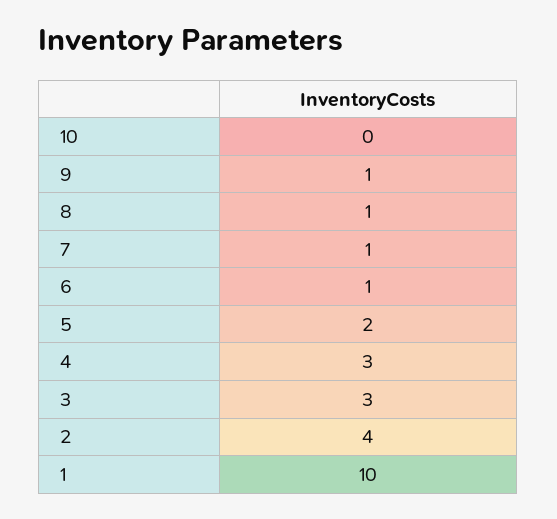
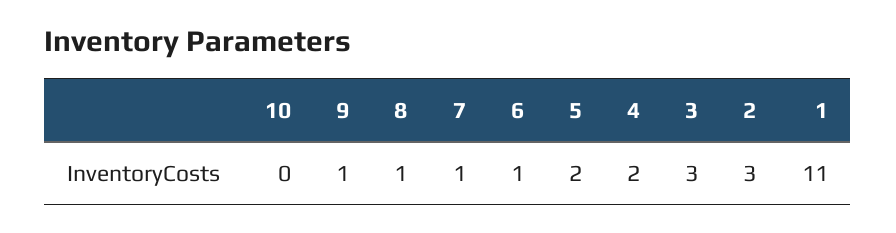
4: 3 -> 2
2: 4 -> 3
1: 10 -> 11

